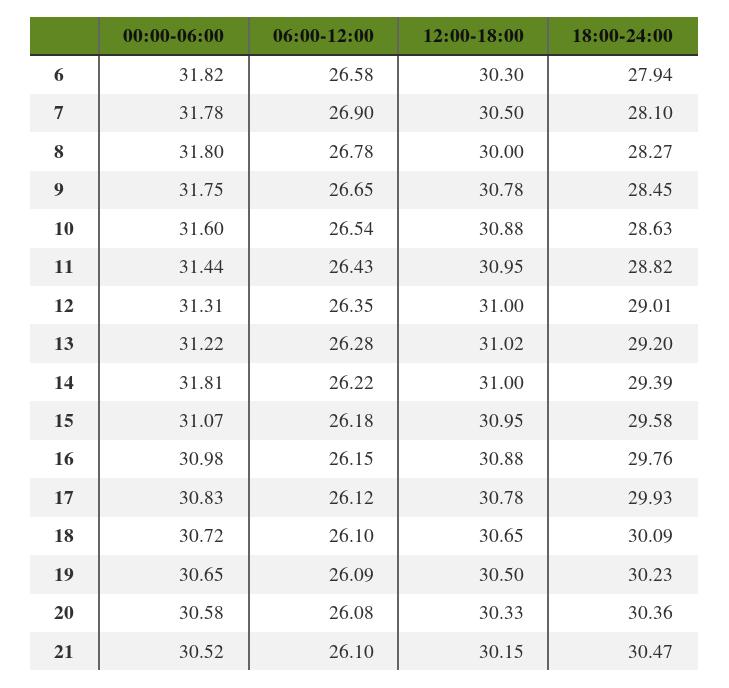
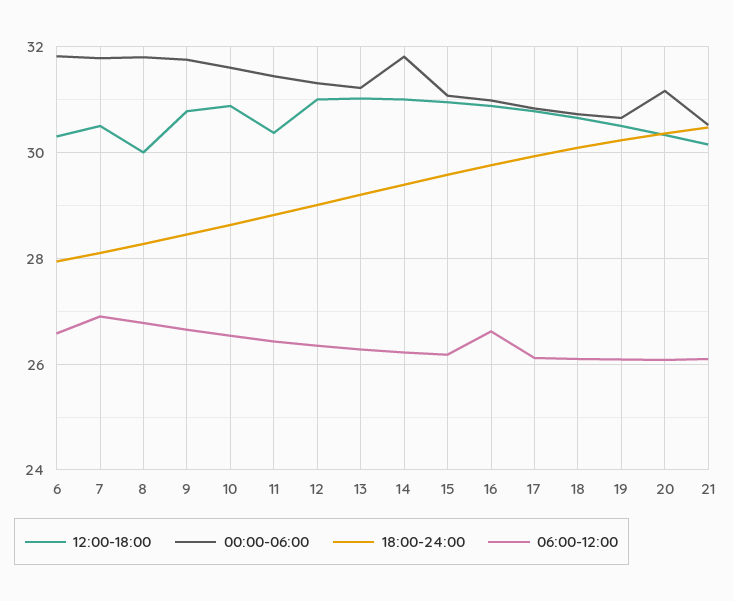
12:00-18:00, 11: 30.95 -> 30.4
06:00-12:00, 16: 26.15 -> 26.6
00:00-06:00, 20: 30.58 -> 31.2

